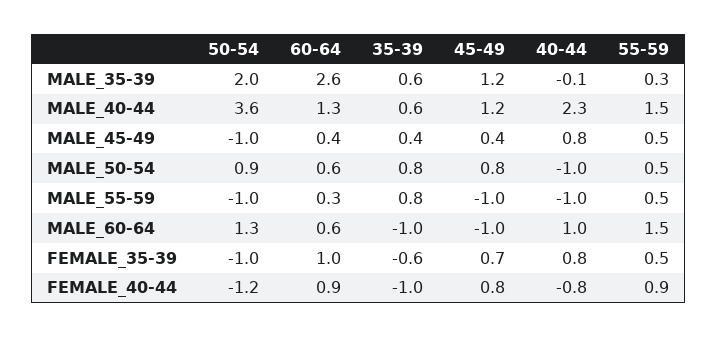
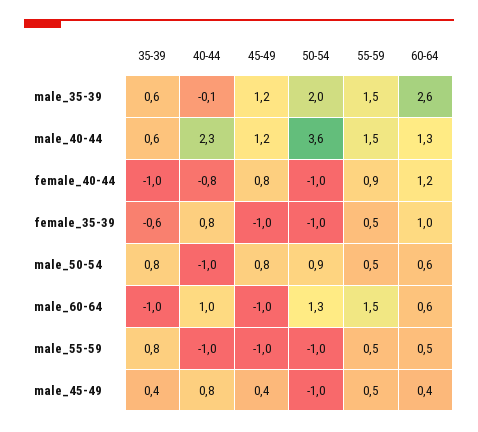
55-59, MALE_35-39: 0.3 -> 1.5
60-64, MALE_55-59: 0.3 -> 0.5
45-49, FEMALE_35-39: 0.7 -> -1
50-54, FEMALE_40-44: -1.2 -> -1
60-64, FEMALE_40-44: 0.9 -> 1.2

